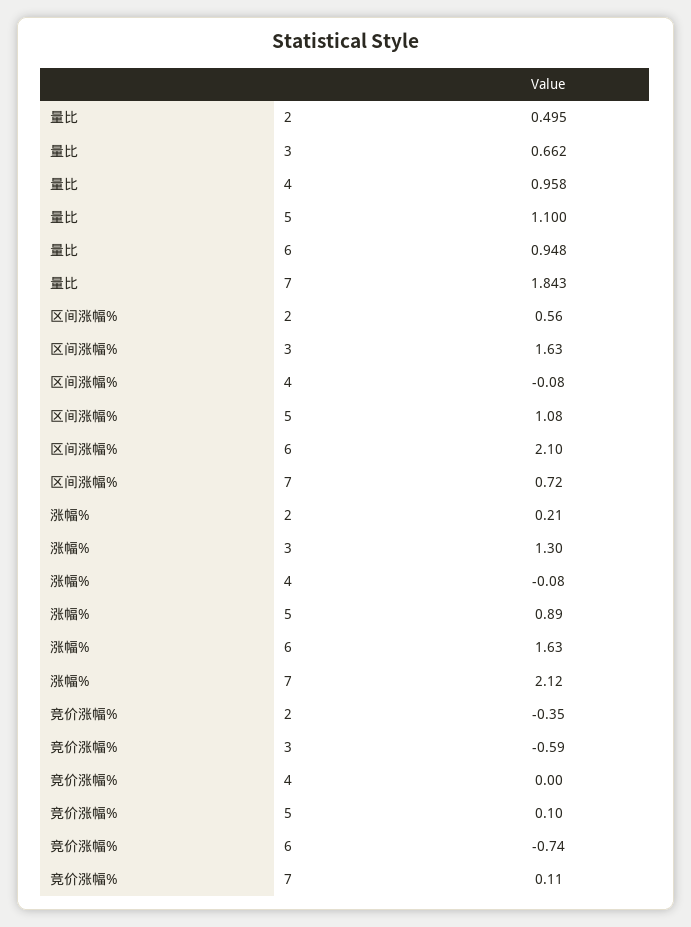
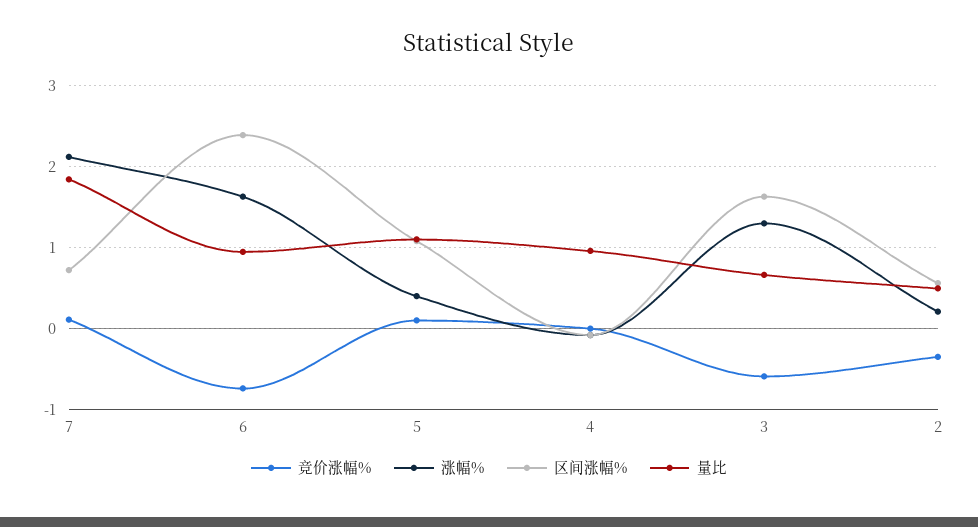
区间涨幅%, 6: 2.1 -> 2.4
涨幅%, 5: 0.89 -> 0.4

